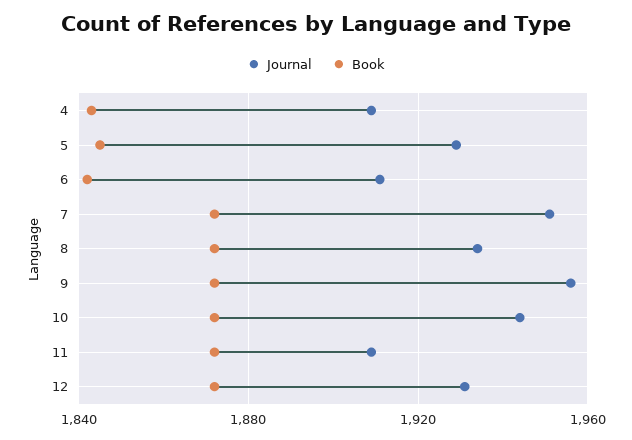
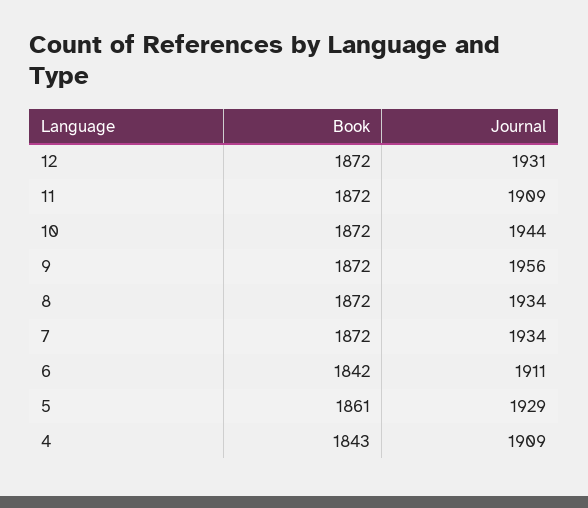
Book, 5: 1845 -> 1861
Journal, 7: 1950 -> 1934

